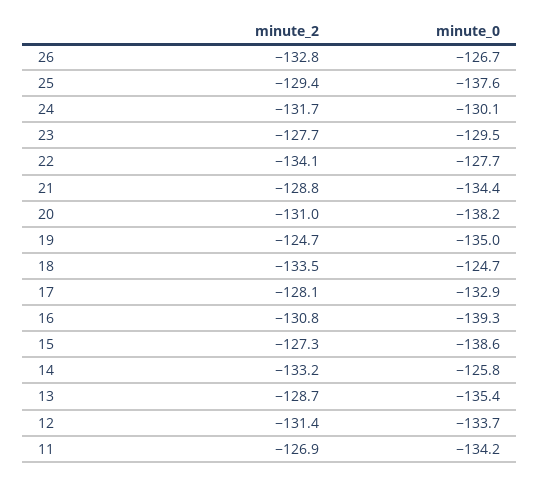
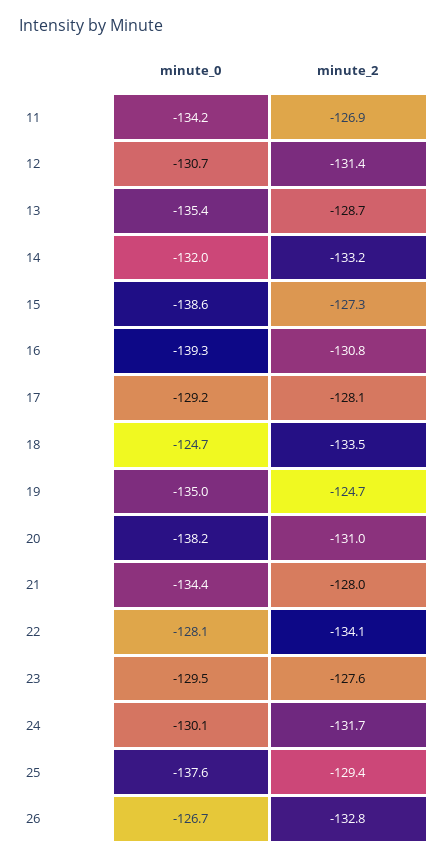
minute_2, 23: -127.7 -> -127.6
minute_0, 22: -127.7 -> -128.1
minute_2, 21: -128.8 -> -128
minute_0, 17: -132.9 -> -129.2
minute_0, 14: -125.8 -> -132
minute_0, 12: -133.7 -> -130.7

